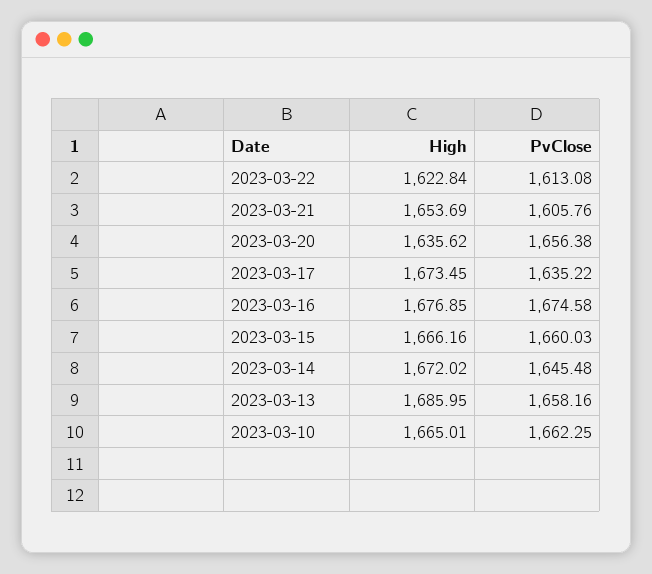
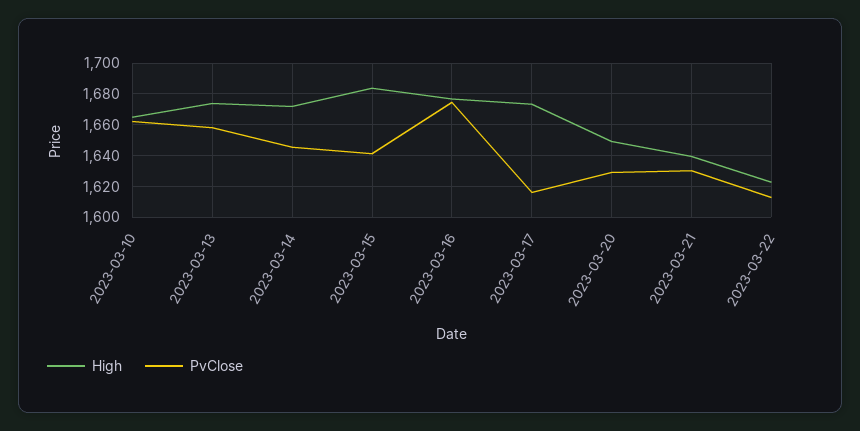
High, 2023-03-21: 1653.69 -> 1640
PvClose, 2023-03-21: 1605.76 -> 1630
High, 2023-03-20: 1635.62 -> 1650
PvClose, 2023-03-20: 1656.38 -> 1630
PvClose, 2023-03-17: 1635.22 -> 1615
High, 2023-03-15: 1666.16 -> 1685
PvClose, 2023-03-15: 1660.03 -> 1640
High, 2023-03-13: 1685.95 -> 1675

